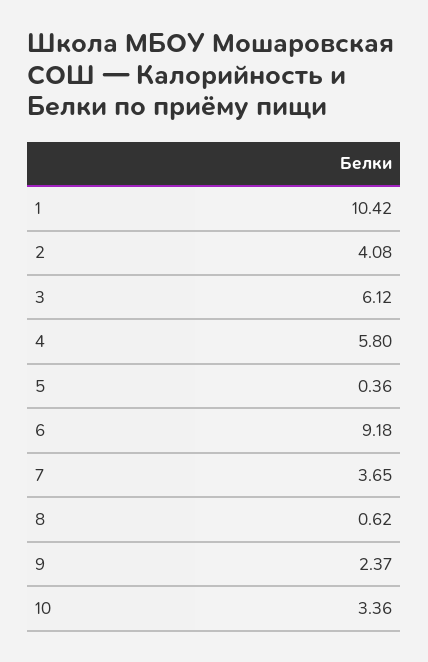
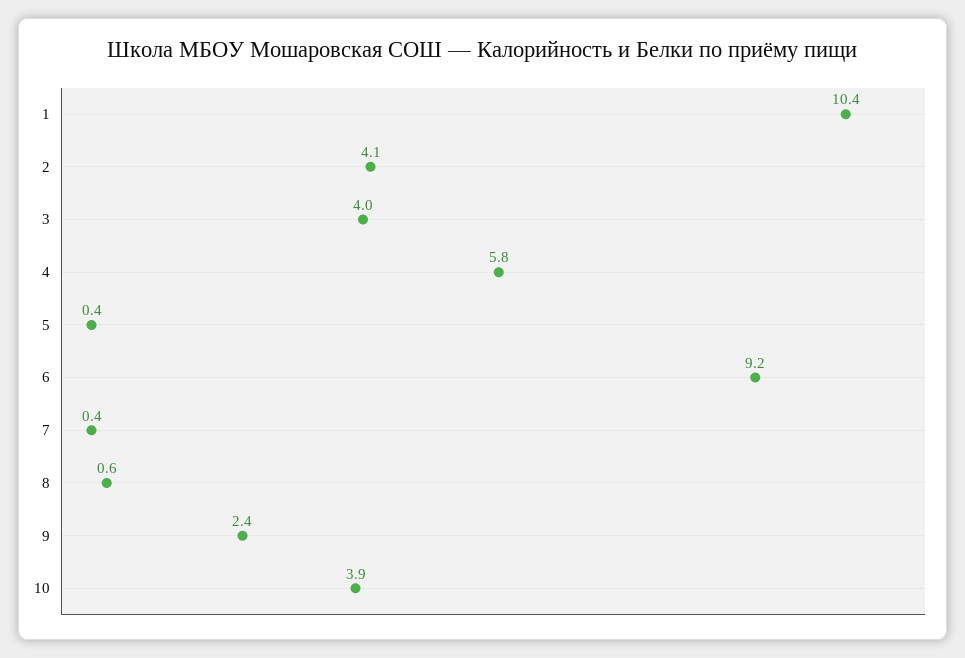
3: 6.12 -> 4
7: 3.65 -> 0.4
10: 3.36 -> 3.9

